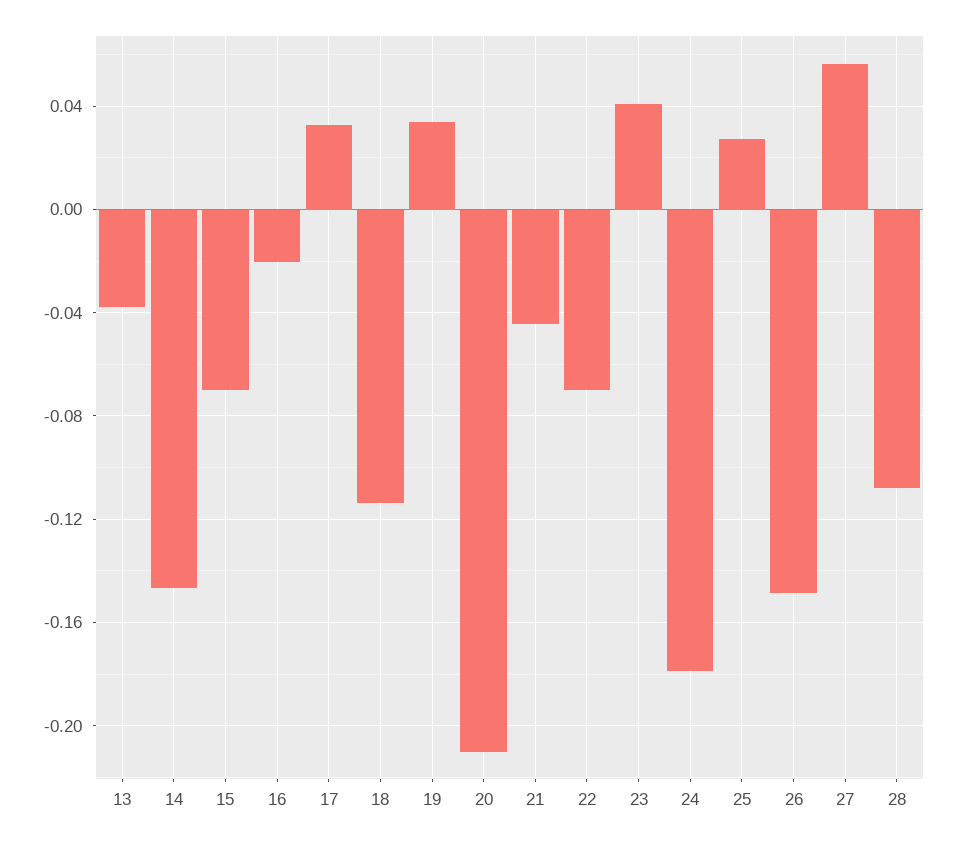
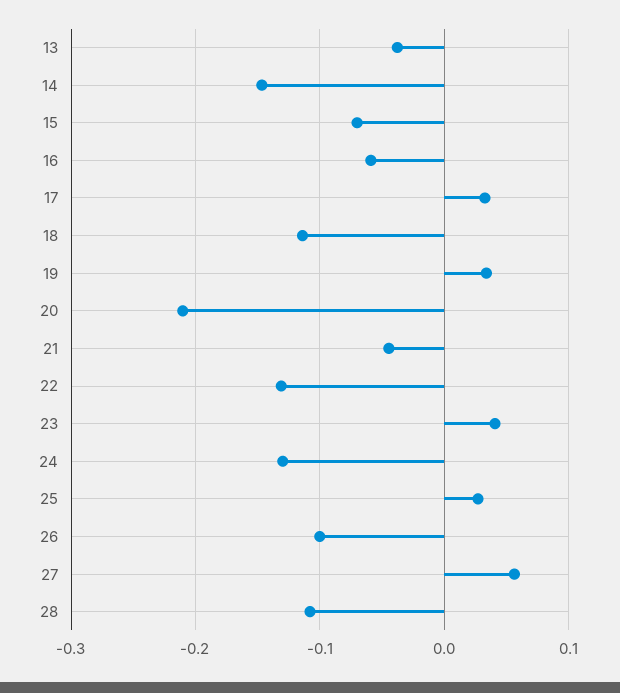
16: -0.02 -> -0.06
22: -0.07 -> -0.13
24: -0.18 -> -0.13
26: -0.15 -> -0.1

